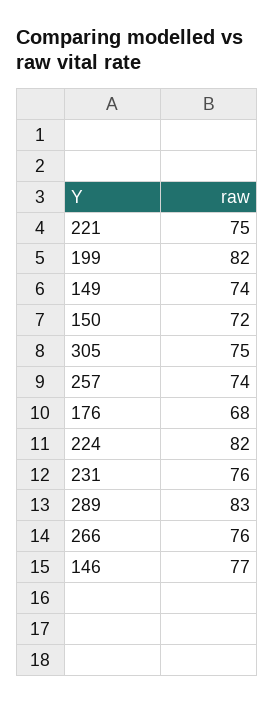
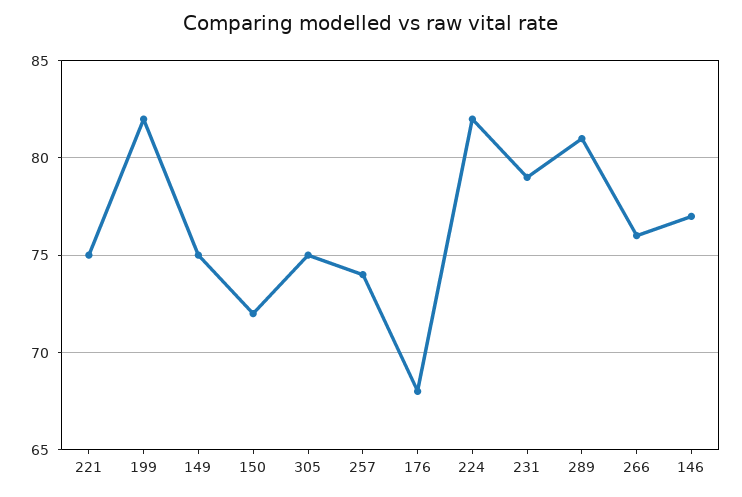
149: 74 -> 75
231: 76 -> 79
289: 83 -> 81

